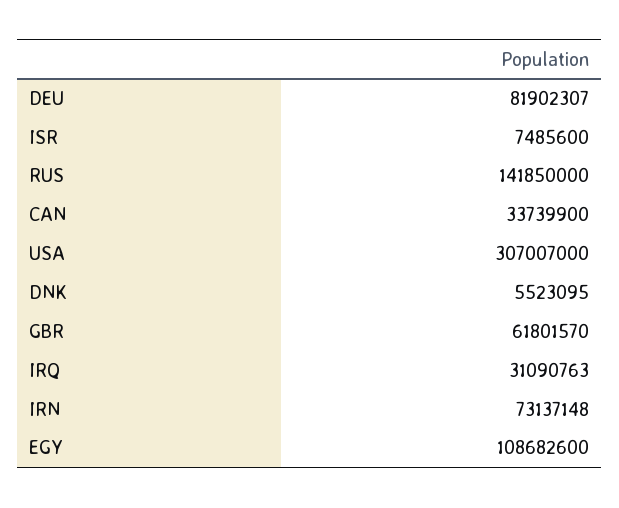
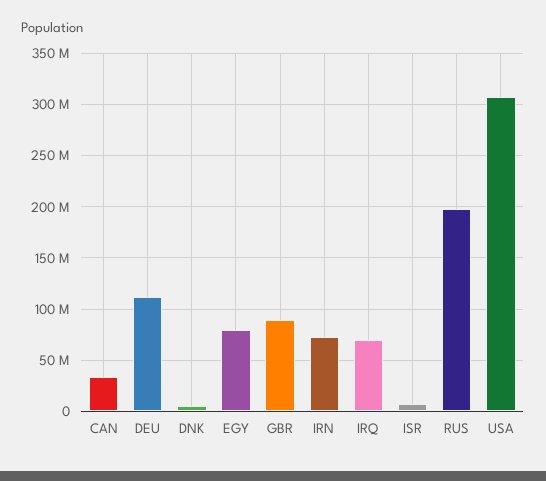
DEU: 81902307 -> 110000000
RUS: 141850000 -> 200000000
GBR: 61801570 -> 90000000
IRQ: 31090763 -> 70000000
EGY: 108682600 -> 80000000

